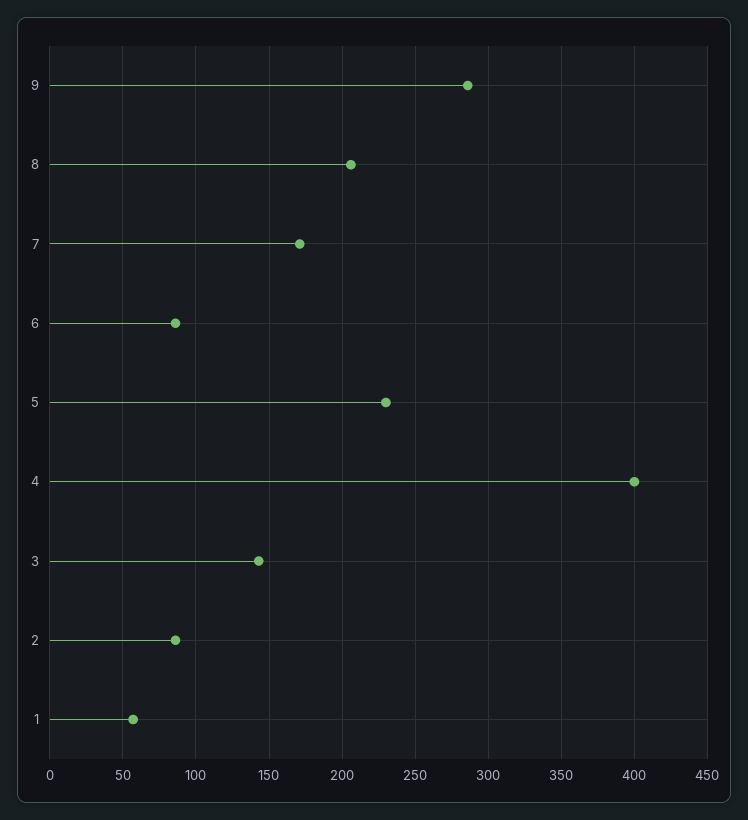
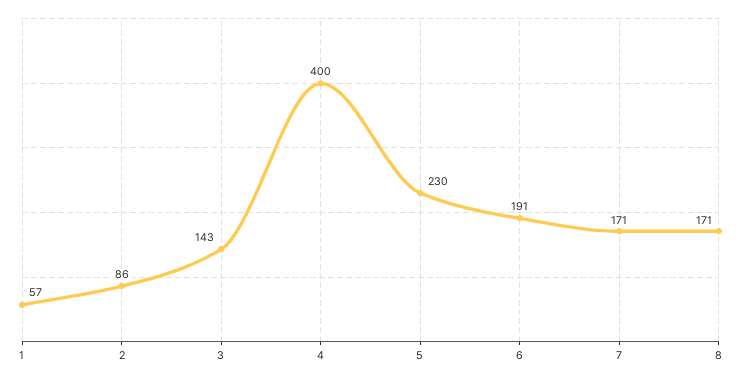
9: 285 -> none
8: 205 -> 171
6: 85 -> 191

